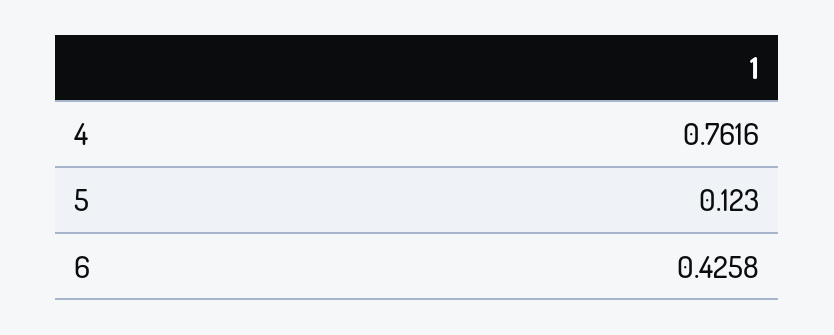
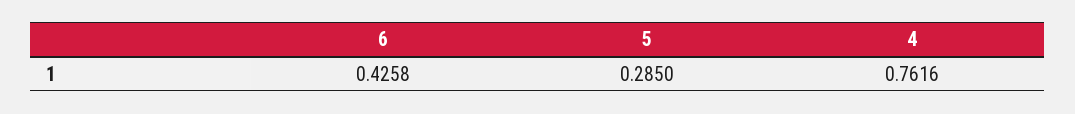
5: 0.123 -> 0.285

